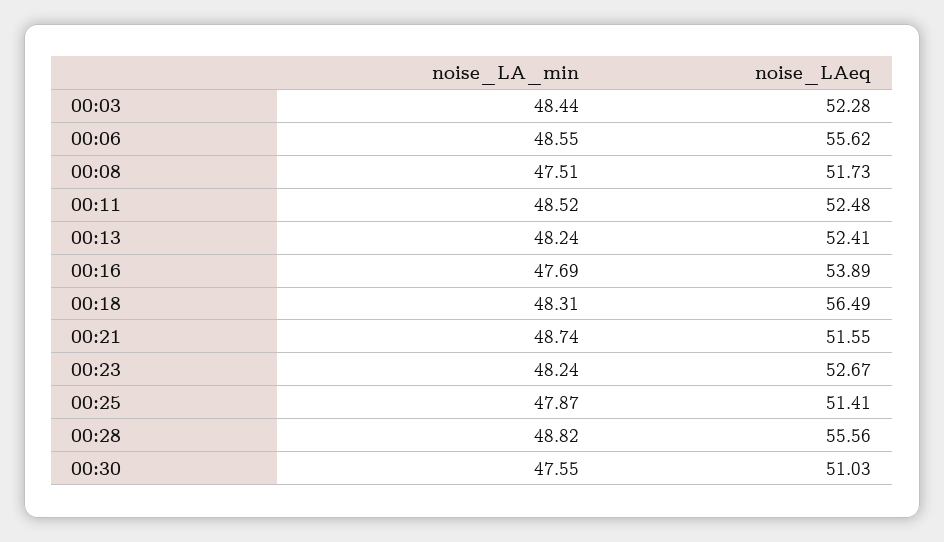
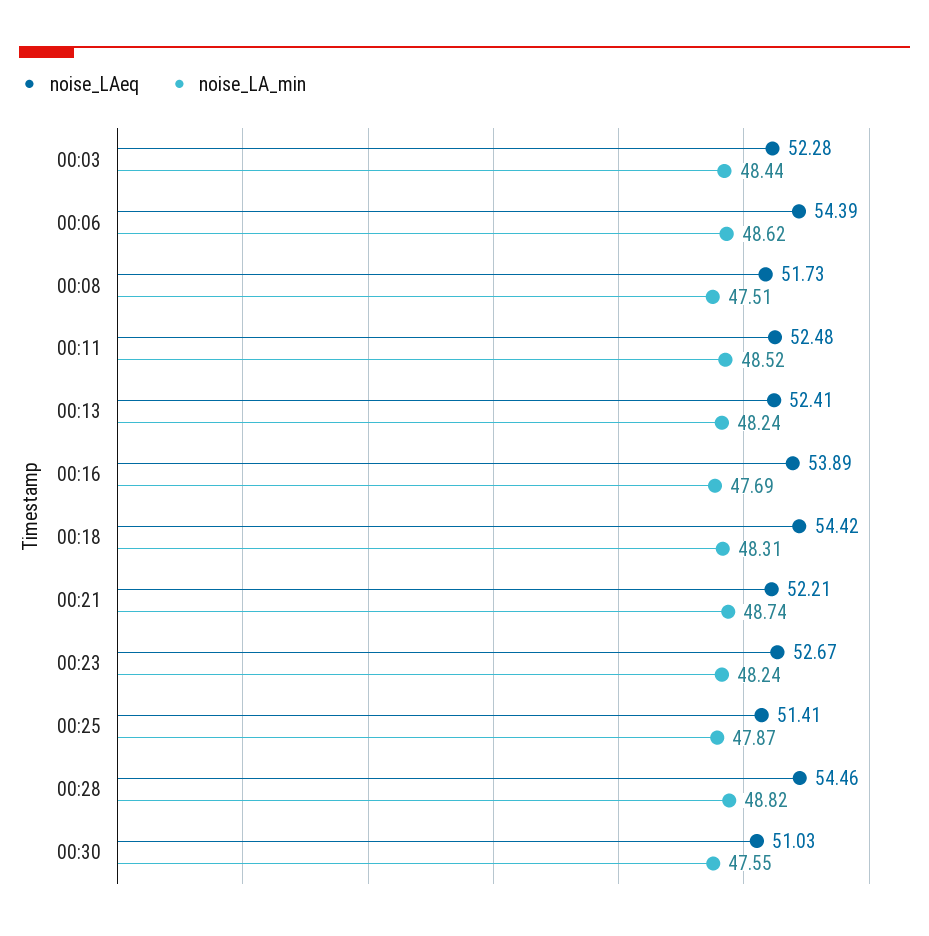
noise_LA_min, 00:06: 48.55 -> 48.62
noise_LAeq, 00:06: 55.62 -> 54.39
noise_LAeq, 00:18: 56.49 -> 54.42
noise_LAeq, 00:21: 51.55 -> 52.21
noise_LAeq, 00:28: 55.56 -> 54.46

